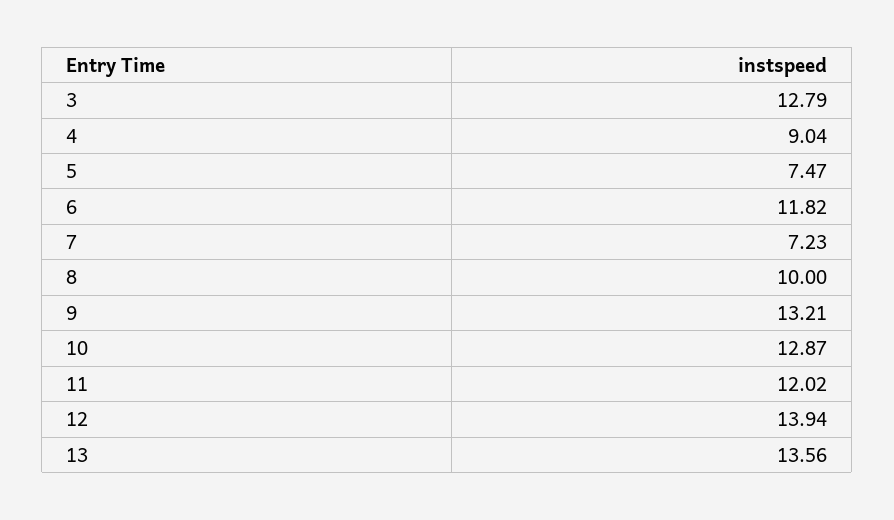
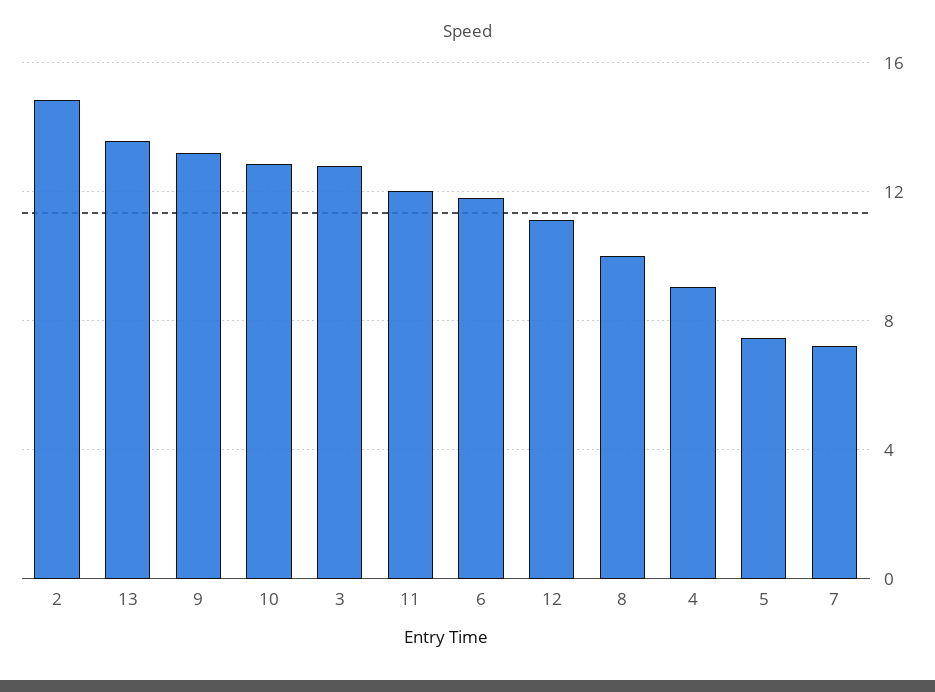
12: 13.94 -> 11
2: none -> 15

